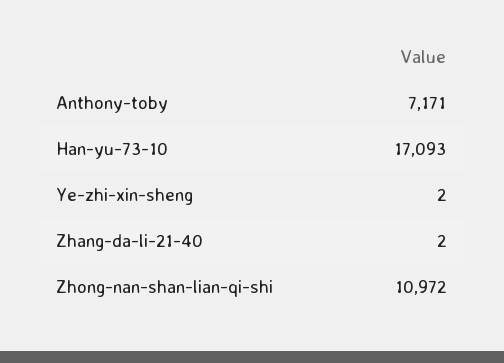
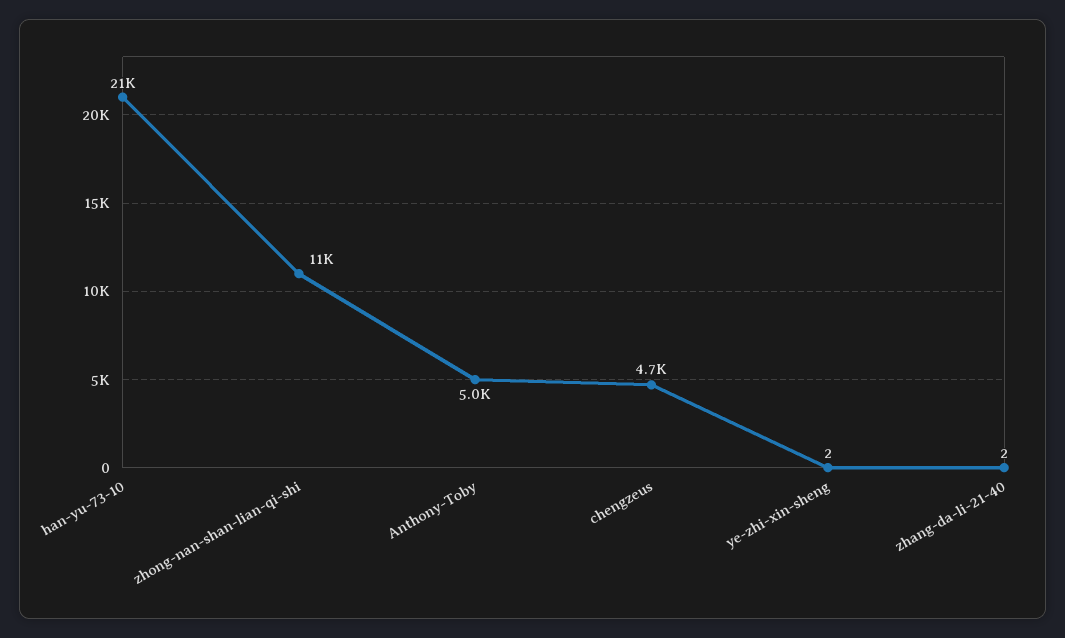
Anthony-toby: 7171 -> 5000
Han-yu-73-10: 17093 -> 21000
chengzeus: none -> 4700

